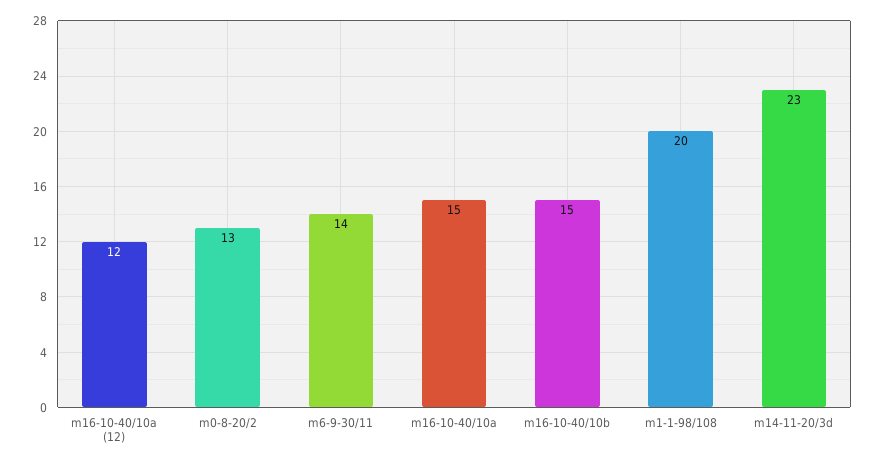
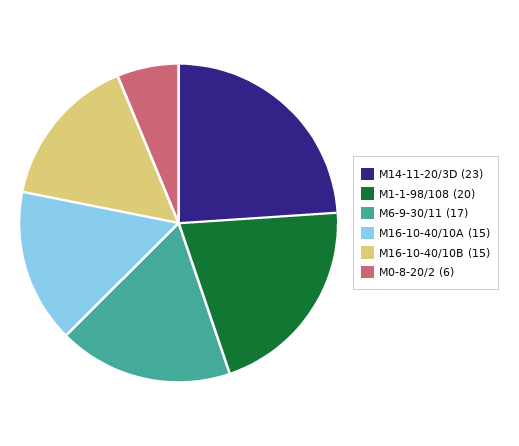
m16-10-40/10a (12): 12 -> none
m0-8-20/2: 13 -> 6
m6-9-30/11: 14 -> 17

